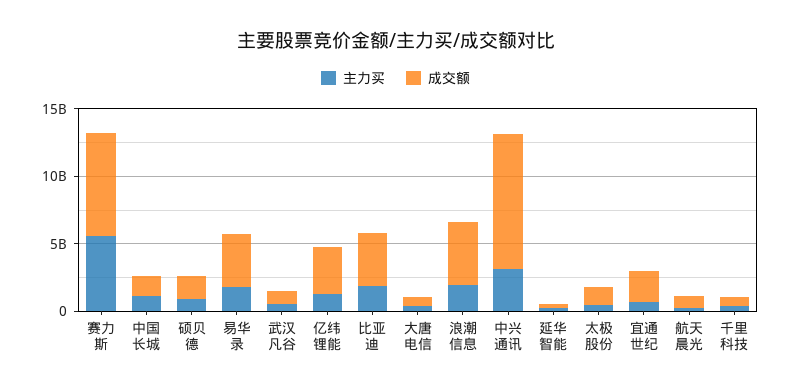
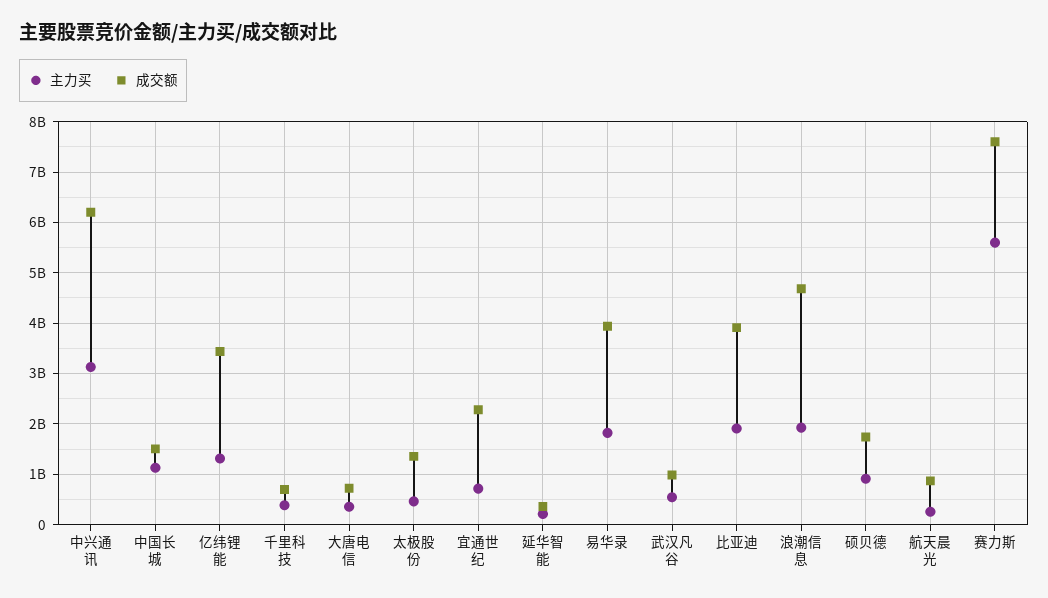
成交额, 中兴通讯: 10000000000 -> 6200000000

